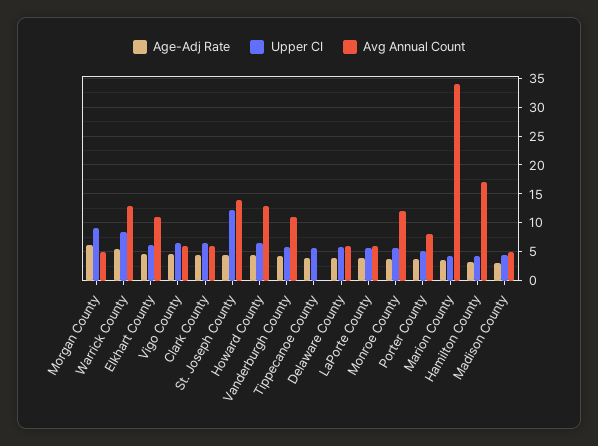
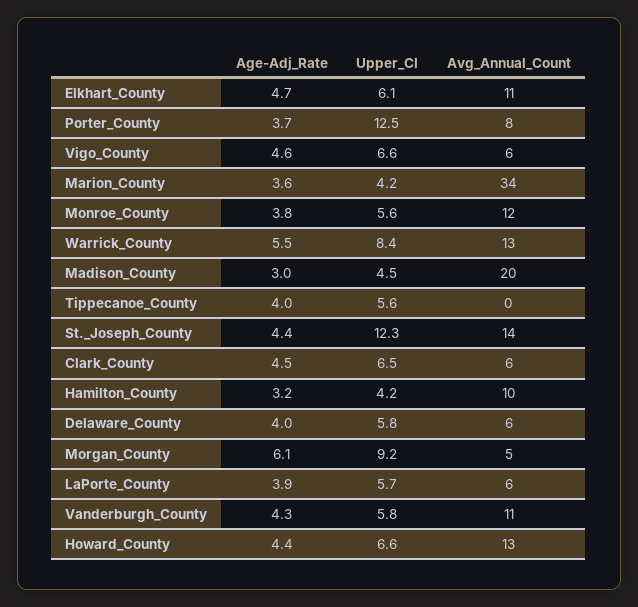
Upper CI, Porter County: 5 -> 12.5
Avg Annual Count, Hamilton County: 17.5 -> 10
Avg Annual Count, Madison County: 5 -> 20

